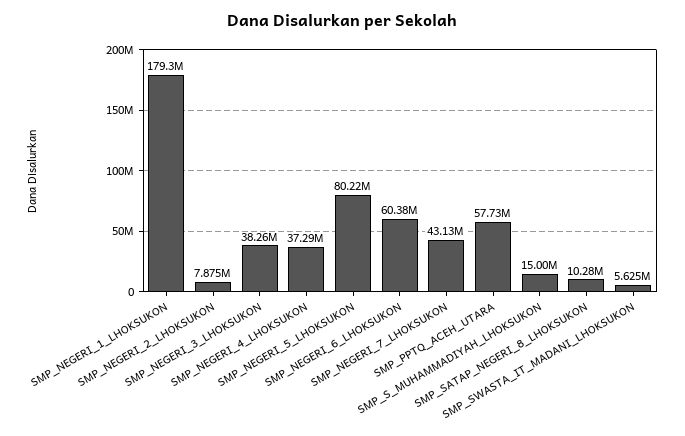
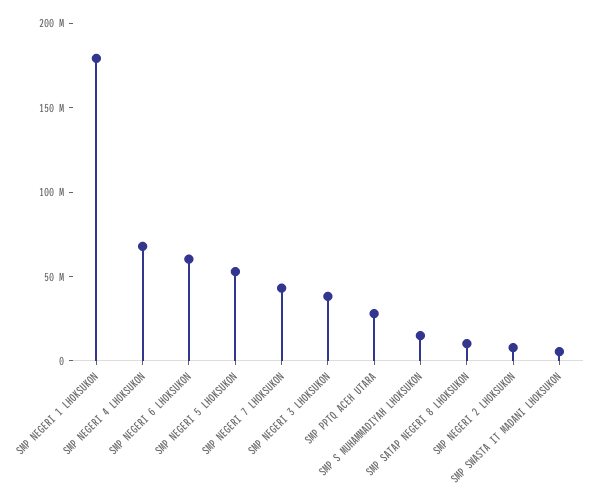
SMP_NEGERI_4_LHOKSUKON: 37290000 -> 70000000
SMP_NEGERI_5_LHOKSUKON: 80220000 -> 50000000
SMP_PPTQ_ACEH_UTARA: 57730000 -> 30000000

